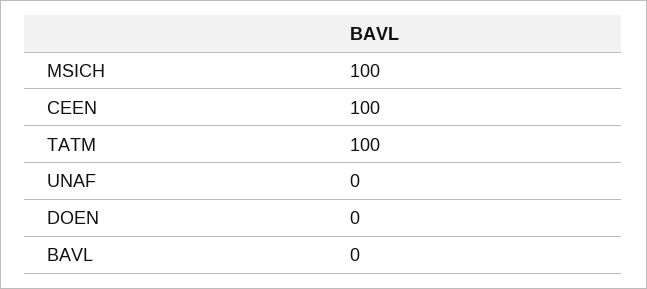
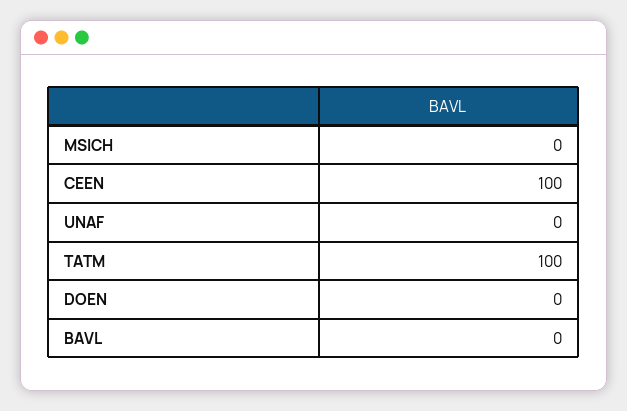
MSICH: 100 -> 0

